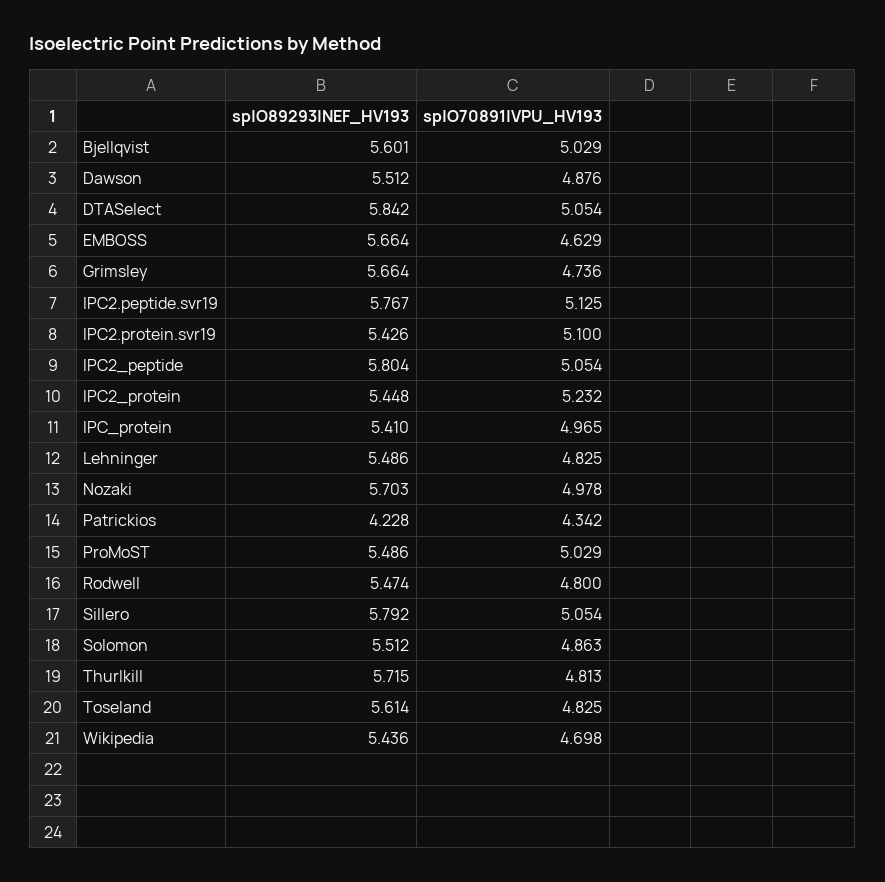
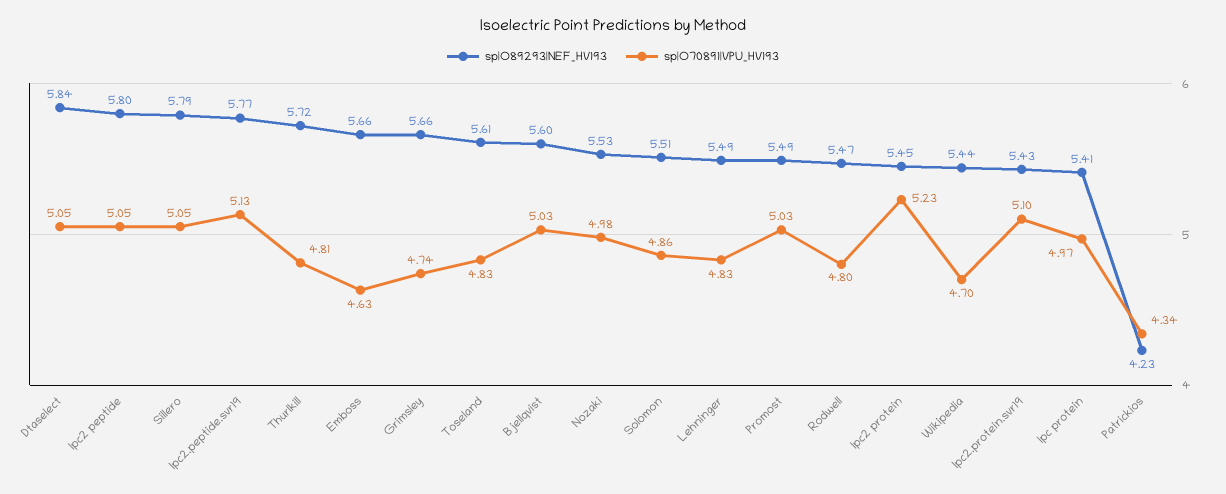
sp|O89293|NEF_HV193, Dawson: 5.512 -> none
sp|O70891|VPU_HV193, Dawson: 4.876 -> none
sp|O89293|NEF_HV193, Nozaki: 5.703 -> 5.53

